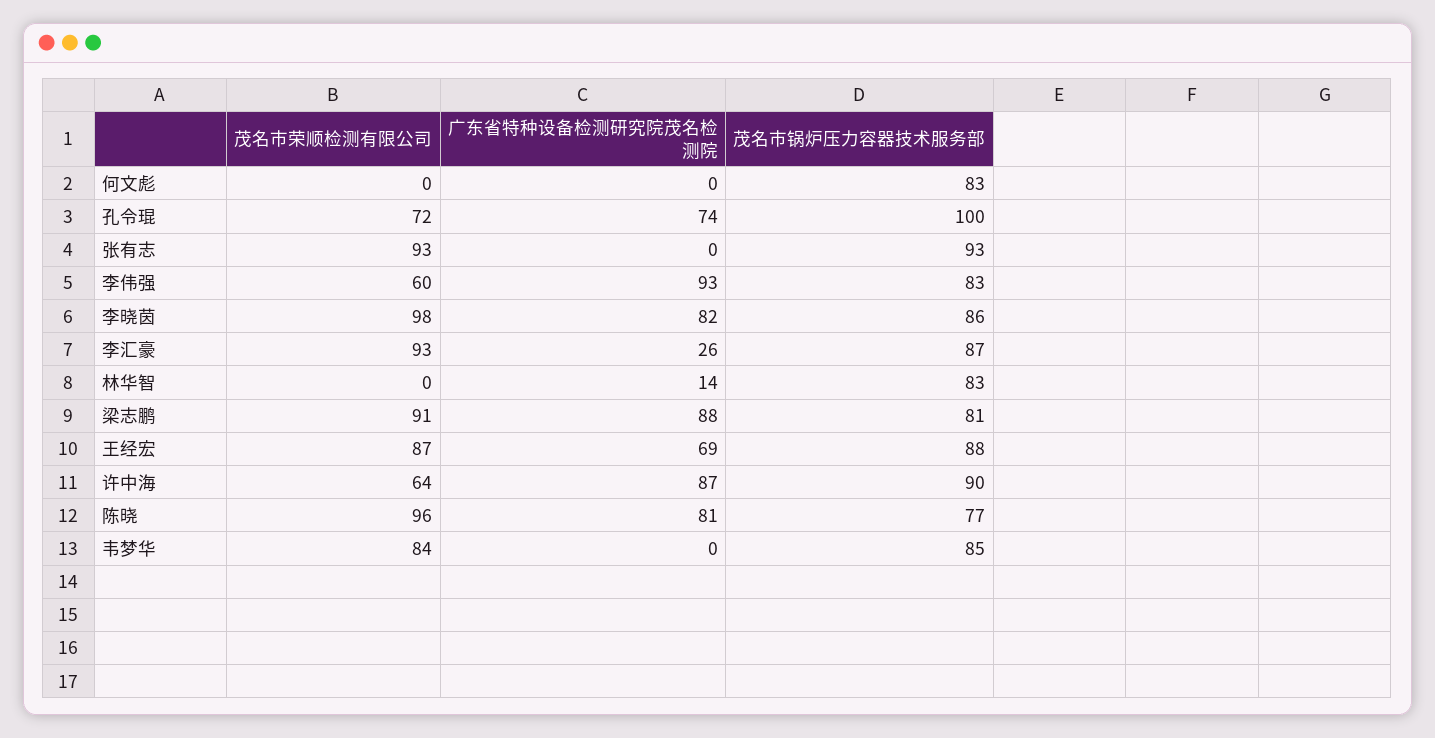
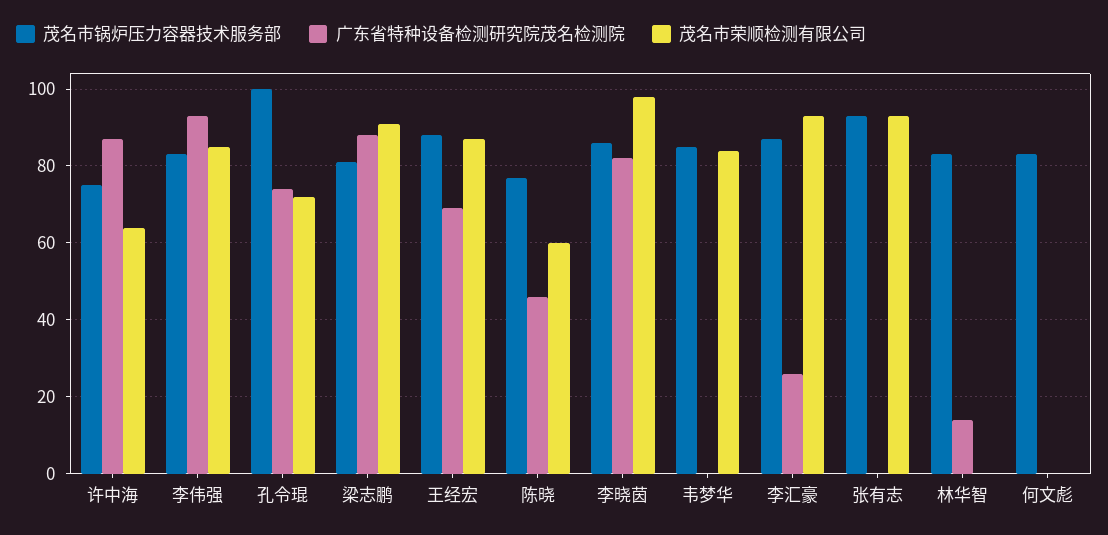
茂名市荣顺检测有限公司, 李伟强: 60 -> 85
茂名市锅炉压力容器技术服务部, 许中海: 90 -> 75
茂名市荣顺检测有限公司, 陈晓: 96 -> 60
广东省特种设备检测研究院茂名检测院, 陈晓: 81 -> 45

